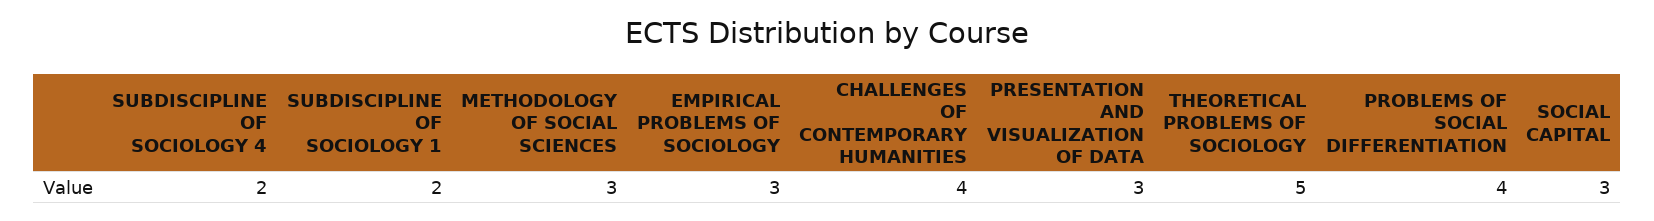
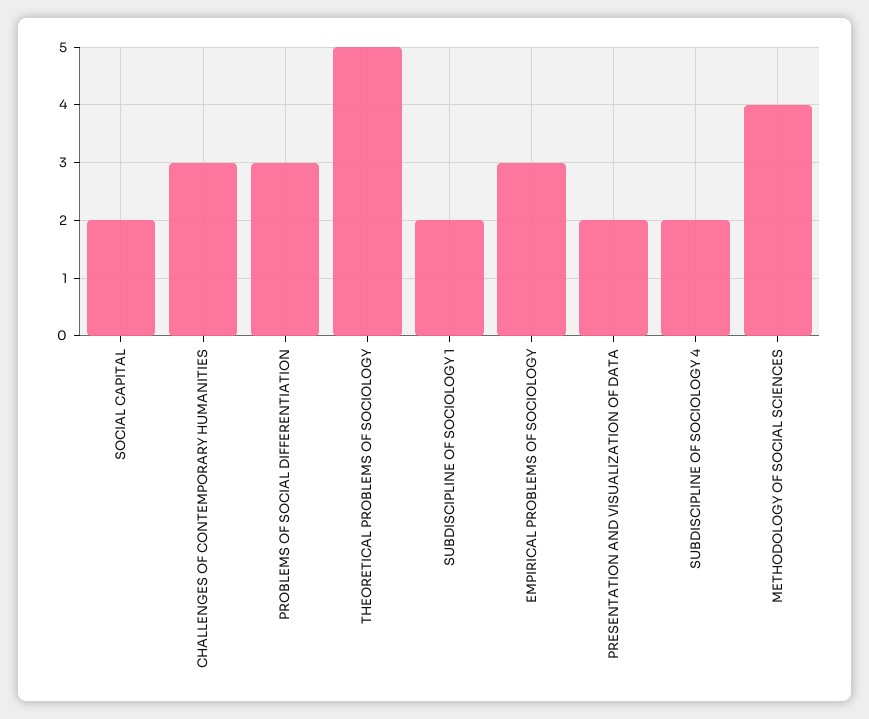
METHODOLOGY OF SOCIAL SCIENCES: 3 -> 4
CHALLENGES OF CONTEMPORARY HUMANITIES: 4 -> 3
PRESENTATION AND VISUALIZATION OF DATA: 3 -> 2
PROBLEMS OF SOCIAL DIFFERENTIATION: 4 -> 3
SOCIAL CAPITAL: 3 -> 2

